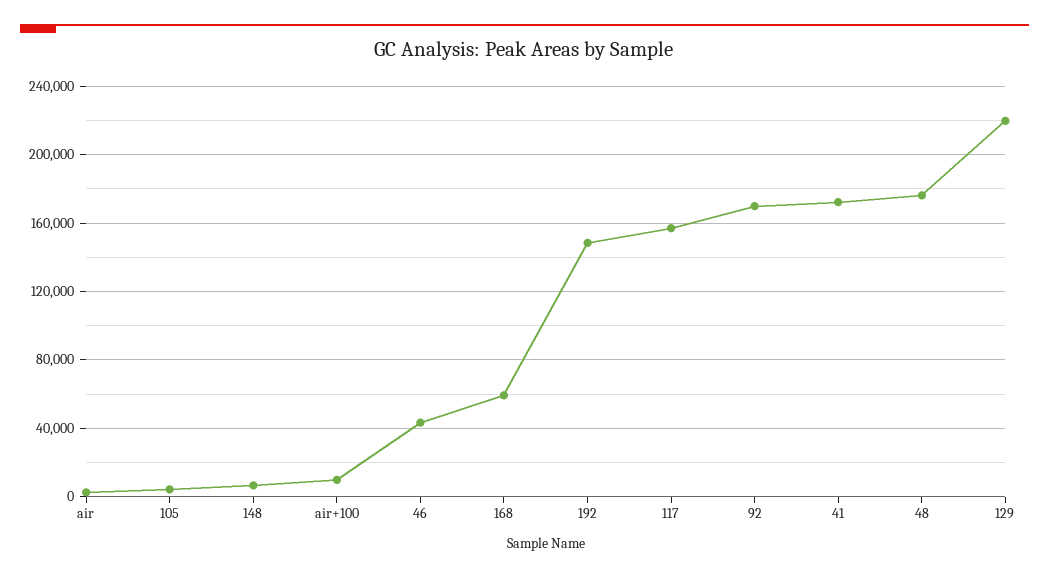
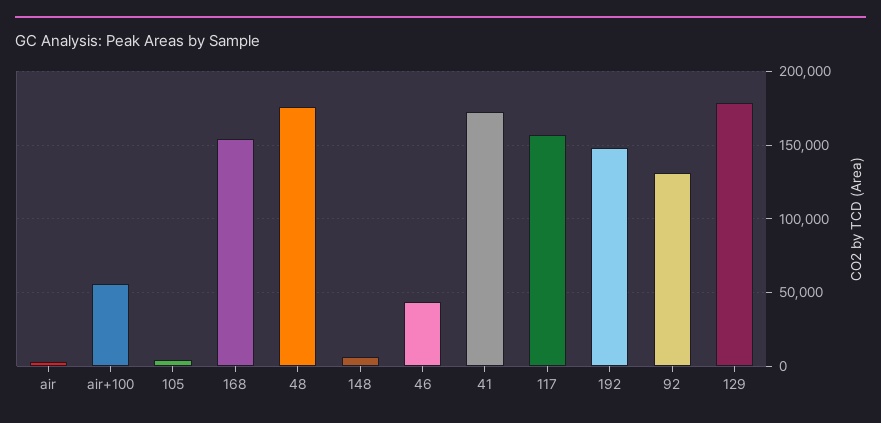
air+100: 10000 -> 55000
168: 60000 -> 155000
92: 170000 -> 130000
129: 220000 -> 180000

